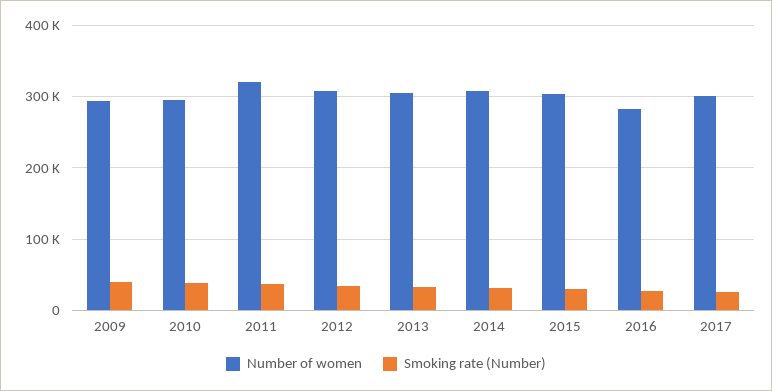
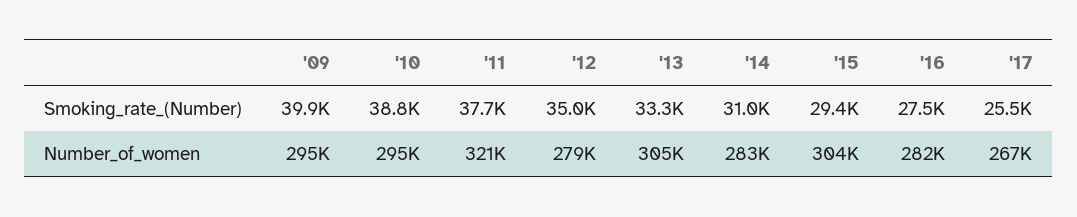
Number of women, 2012: 310000 -> 279000
Number of women, 2014: 310000 -> 283000
Number of women, 2017: 300000 -> 267000

